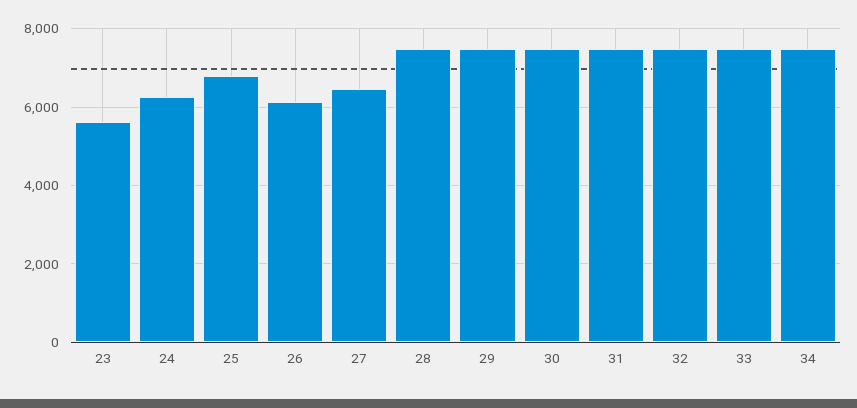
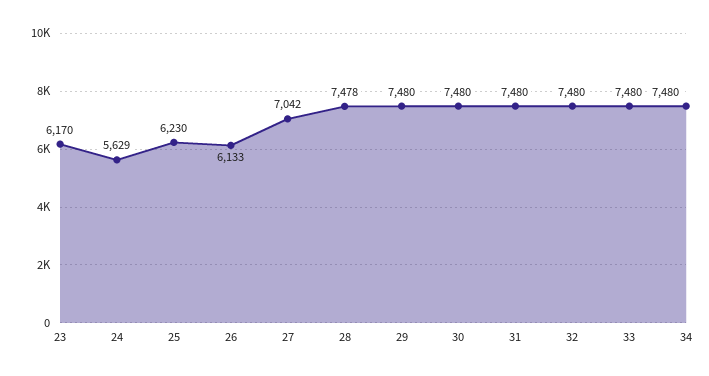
23: 5600 -> 6170
24: 6200 -> 5629
25: 6800 -> 6230
27: 6400 -> 7042

